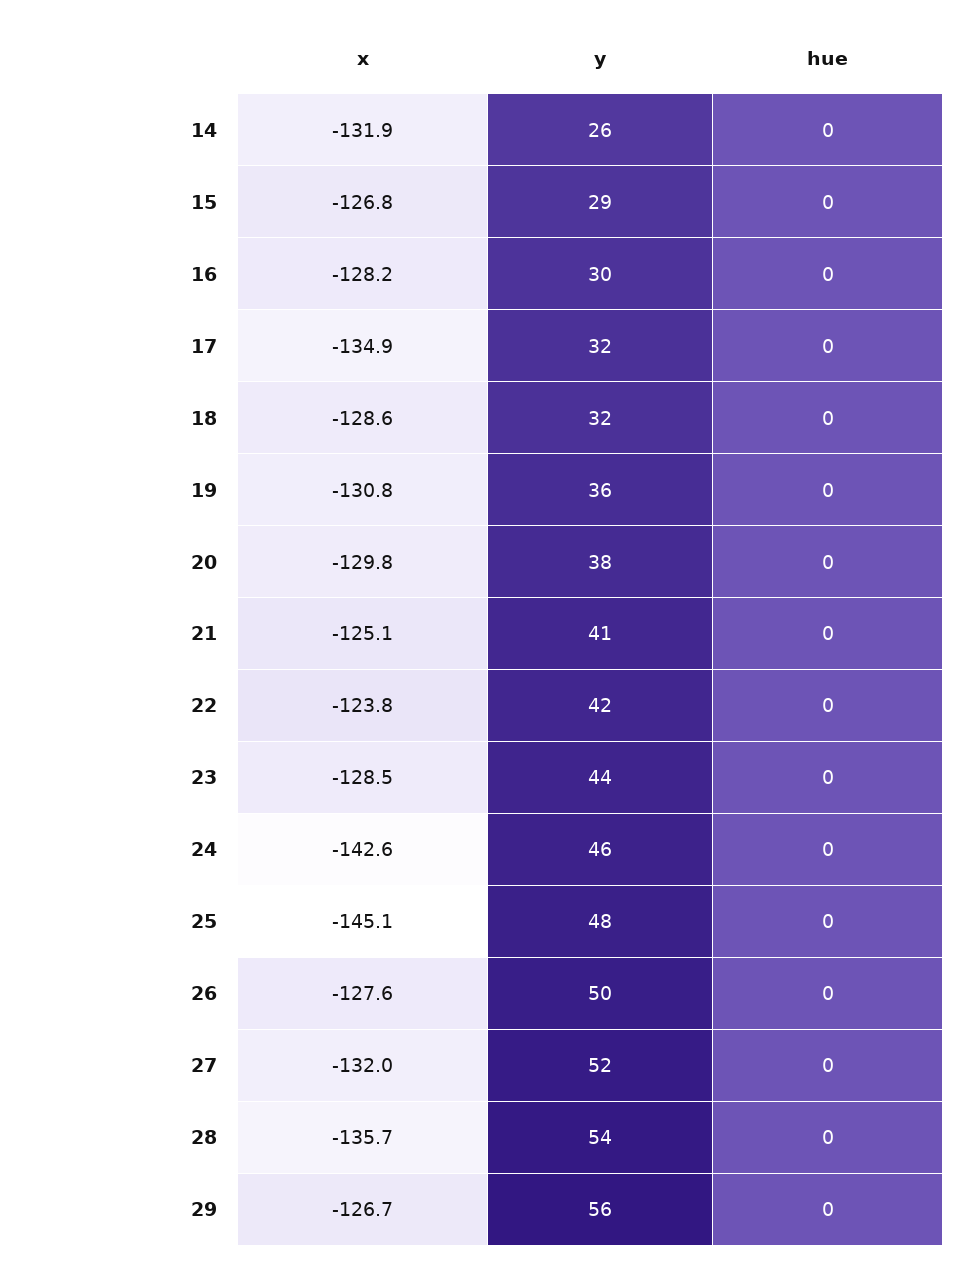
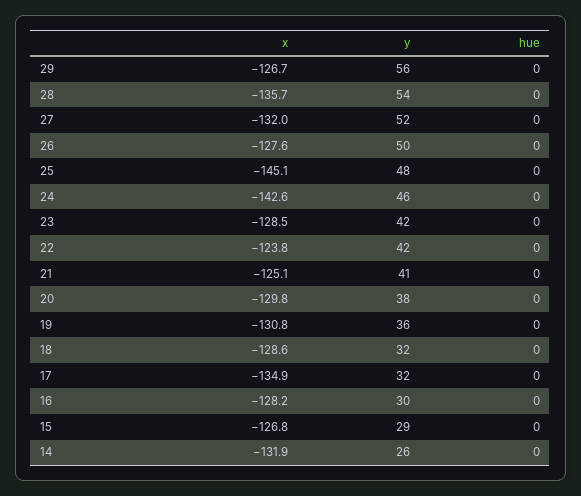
y, 23: 44 -> 42

